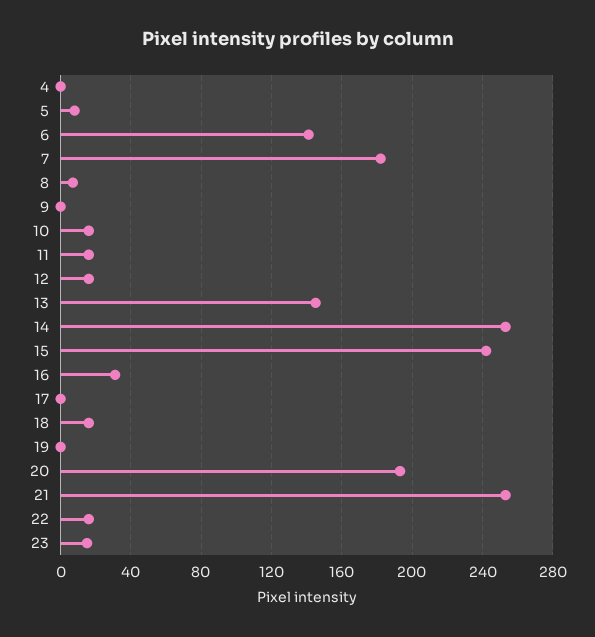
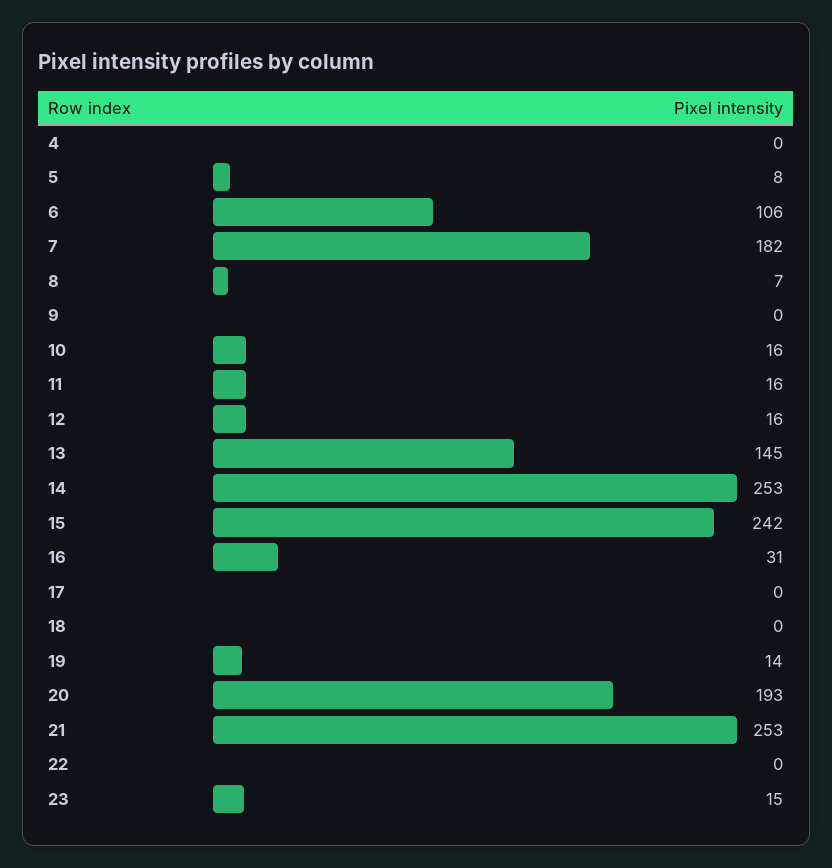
6: 140 -> 106
18: 15 -> 0
19: 0 -> 14
22: 15 -> 0

